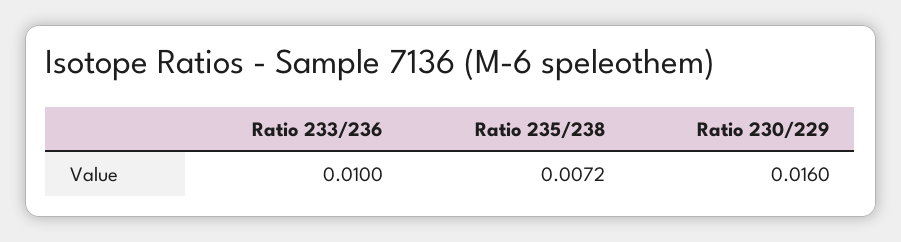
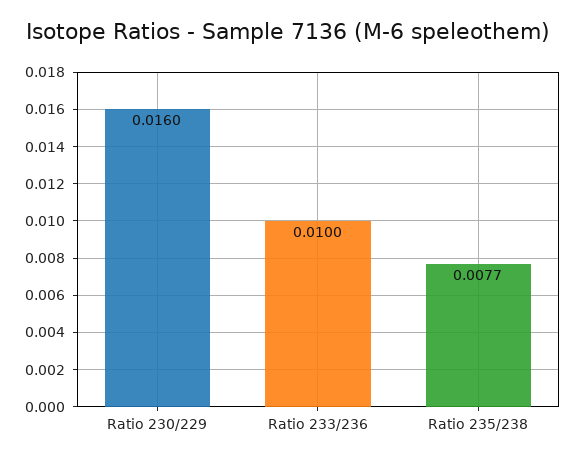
Ratio 235/238: 0.0072 -> 0.0077

